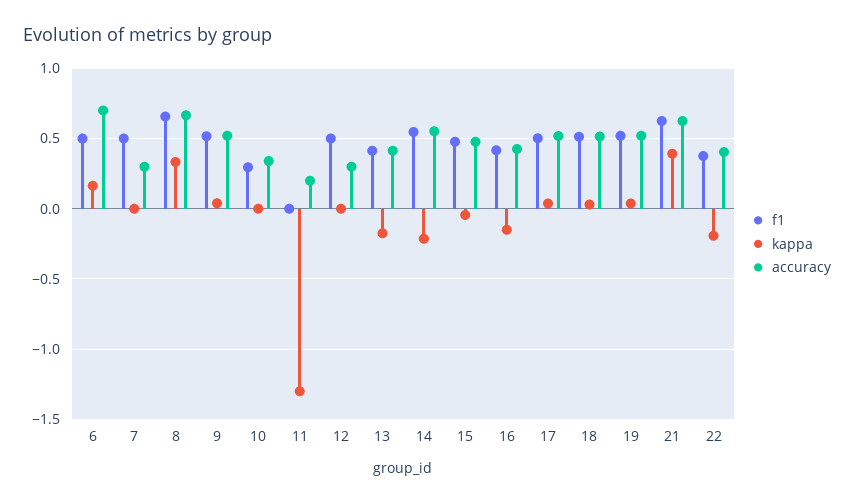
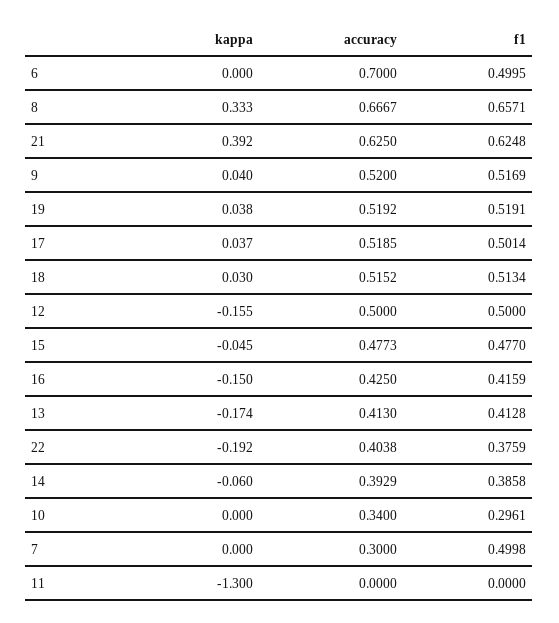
kappa, 6: 0.15 -> 0
accuracy, 11: 0.2 -> 0
kappa, 12: 0 -> -0.155
accuracy, 12: 0.3 -> 0.5
f1, 14: 0.55 -> 0.3858
kappa, 14: -0.2 -> -0.06
accuracy, 14: 0.55 -> 0.3929

